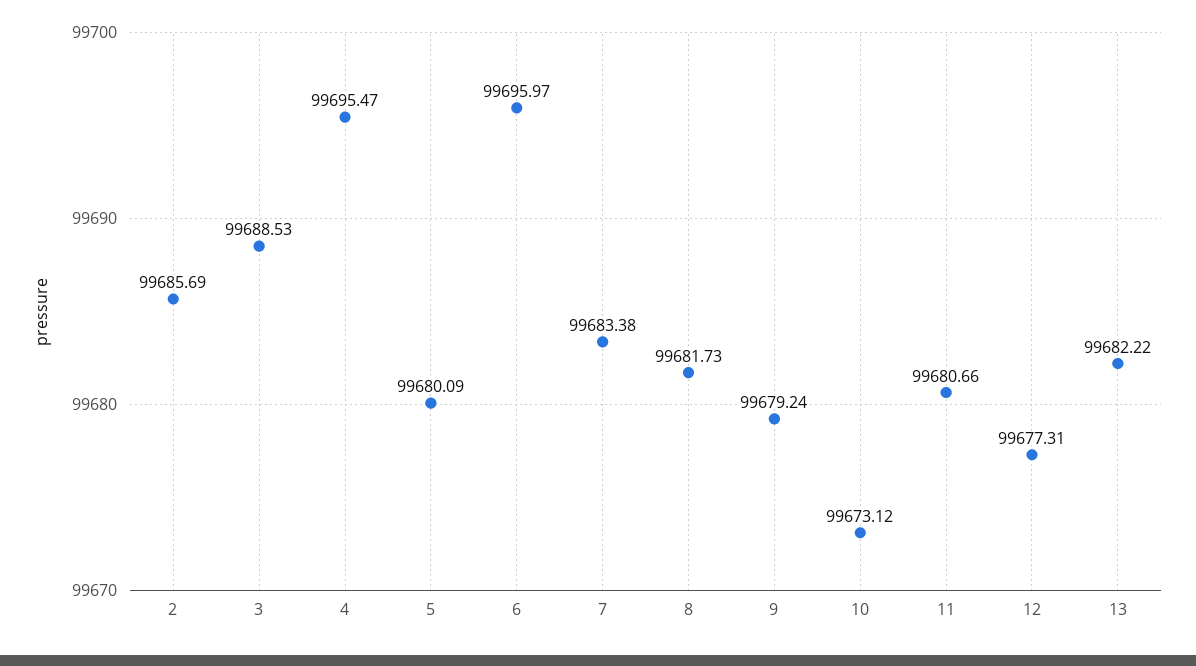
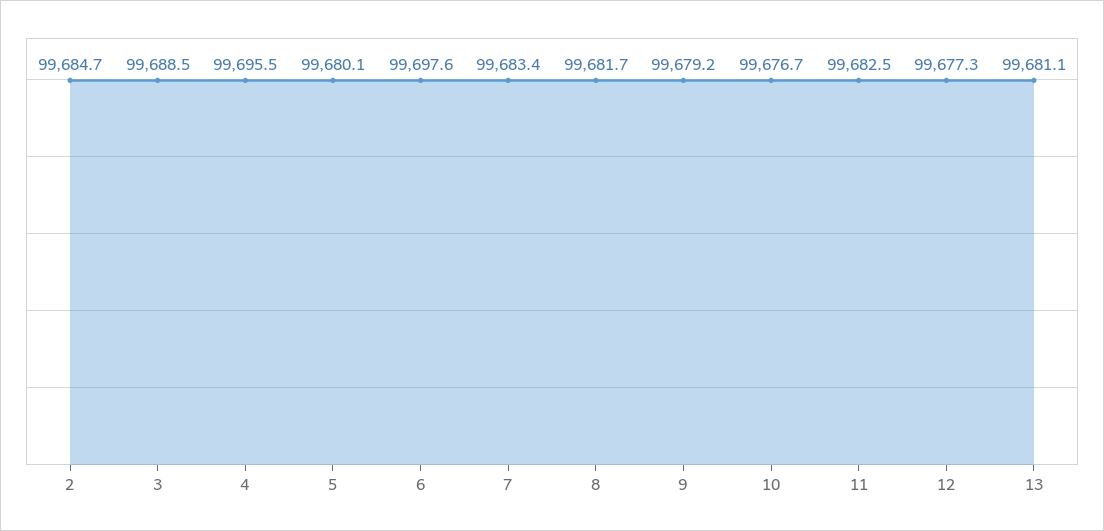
2: 99685.69 -> 99684.7
6: 99695.97 -> 99697.6
10: 99673.12 -> 99676.7
11: 99680.66 -> 99682.5
13: 99682.22 -> 99681.1

